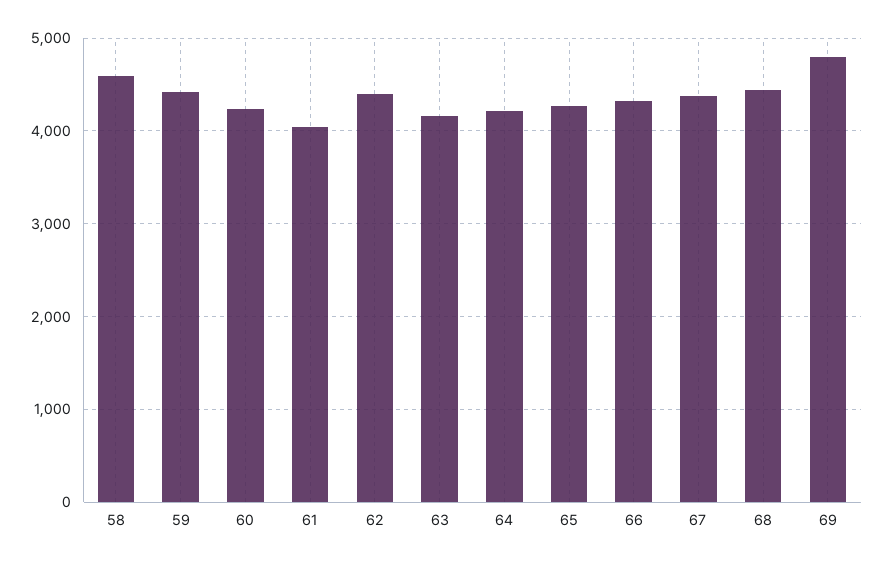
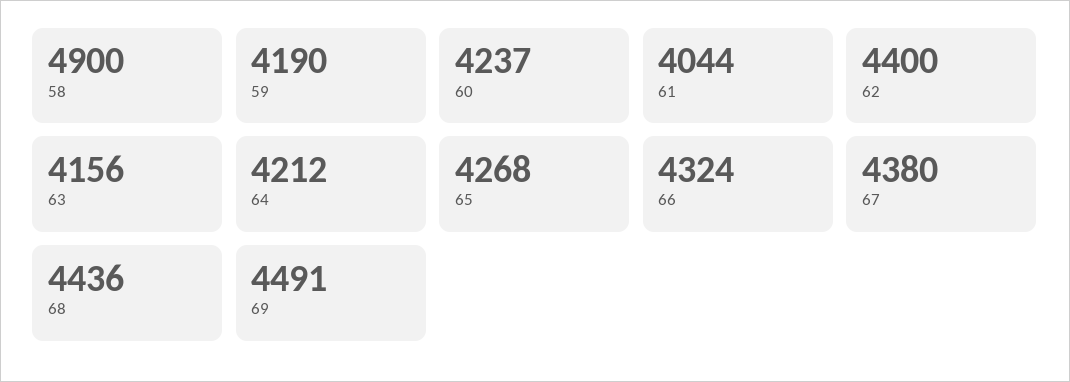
58: 4600 -> 4900
59: 4400 -> 4190
69: 4800 -> 4491

